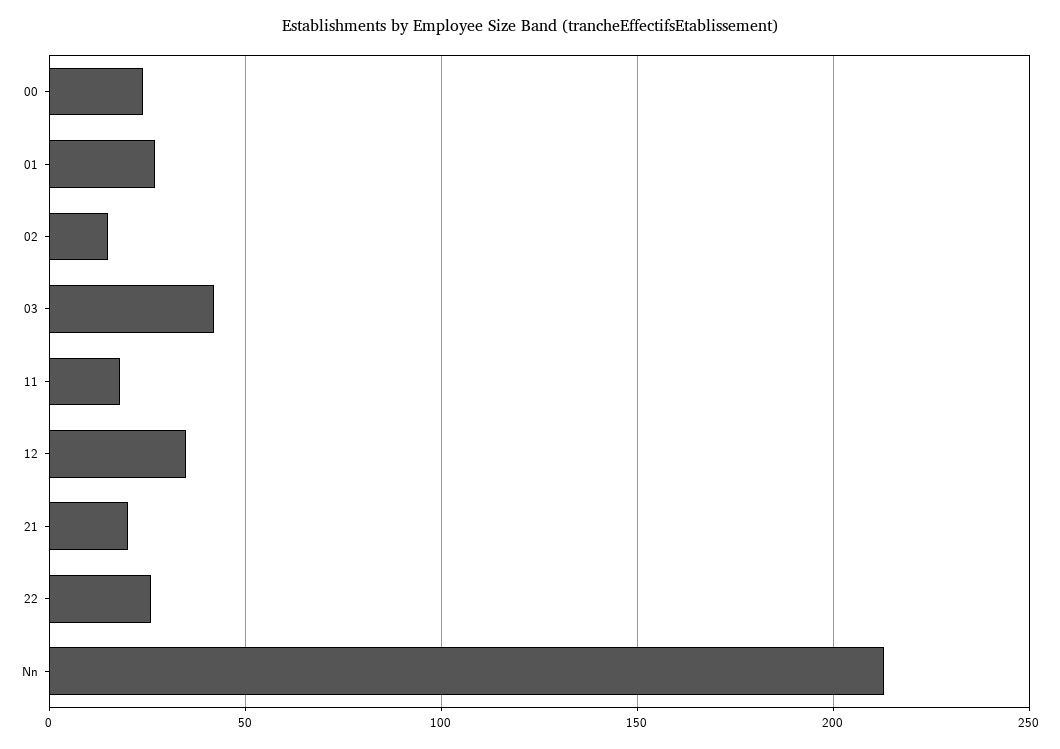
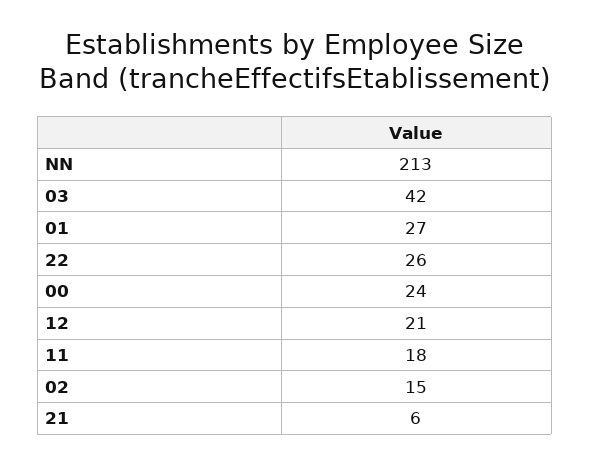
12: 35 -> 21
21: 20 -> 6

